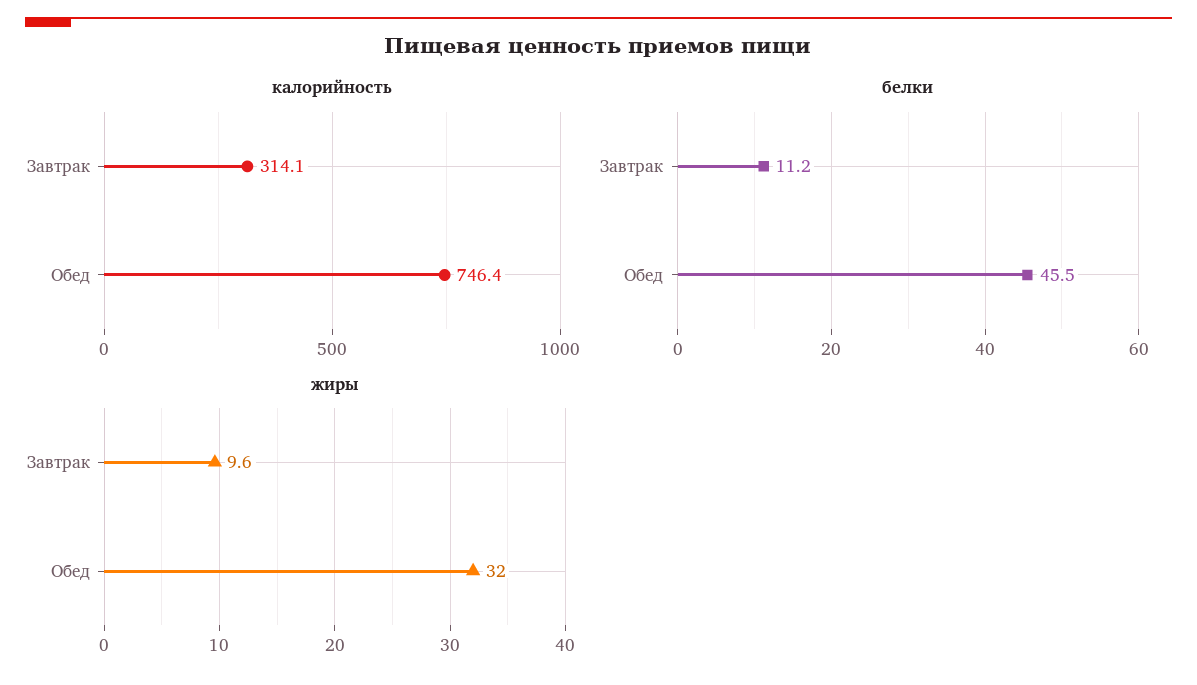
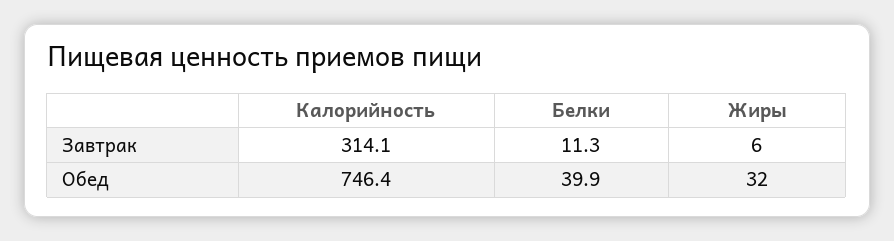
белки, Завтрак: 11.2 -> 11.3
белки, Обед: 45.5 -> 39.9
жиры, Завтрак: 9.6 -> 6

